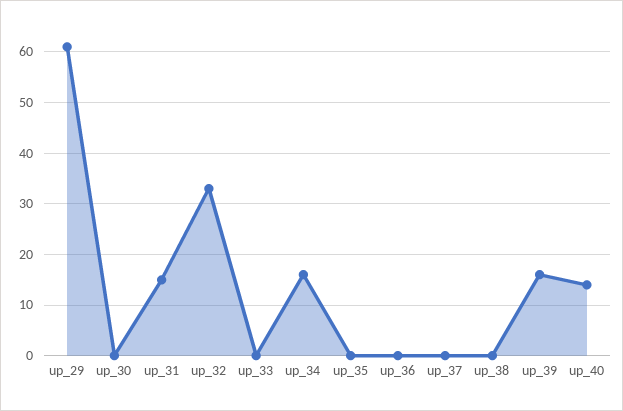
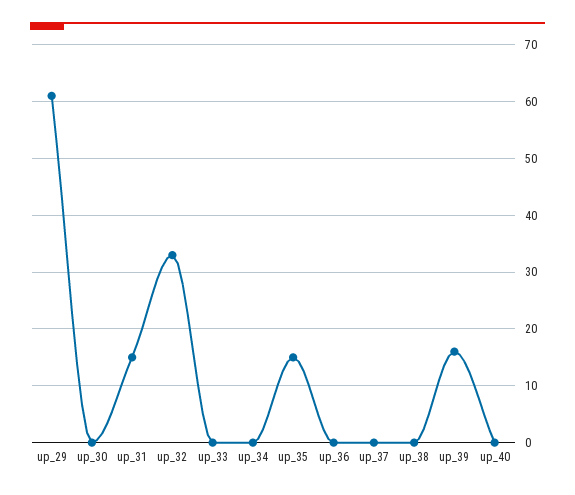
up_34: 15 -> 0
up_35: 0 -> 15
up_40: 15 -> 0

